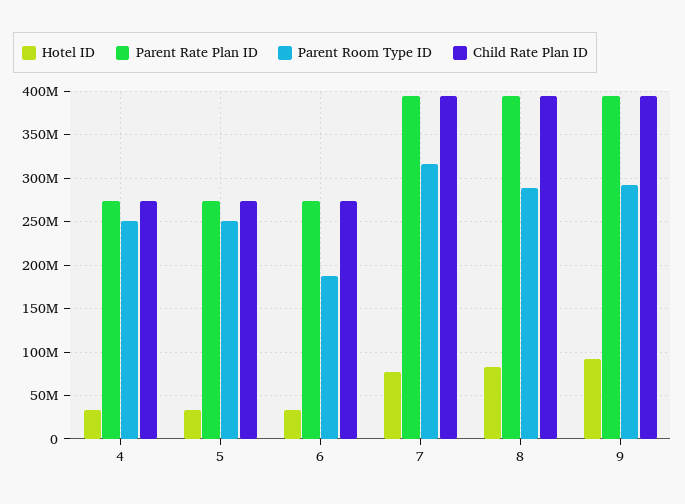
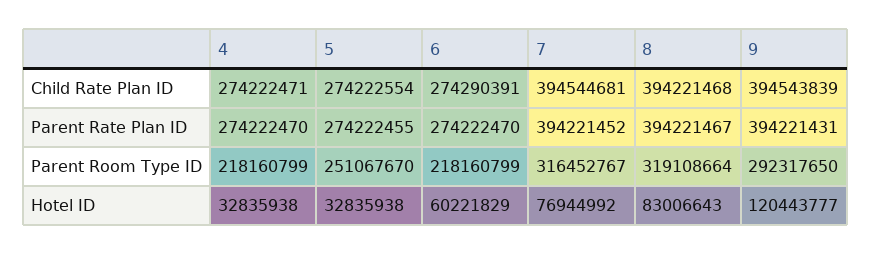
Parent Room Type ID, 4: 250000000 -> 218160799
Hotel ID, 6: 30000000 -> 60221829
Parent Room Type ID, 6: 190000000 -> 218160799
Parent Room Type ID, 8: 290000000 -> 319108664
Hotel ID, 9: 90000000 -> 120443777

